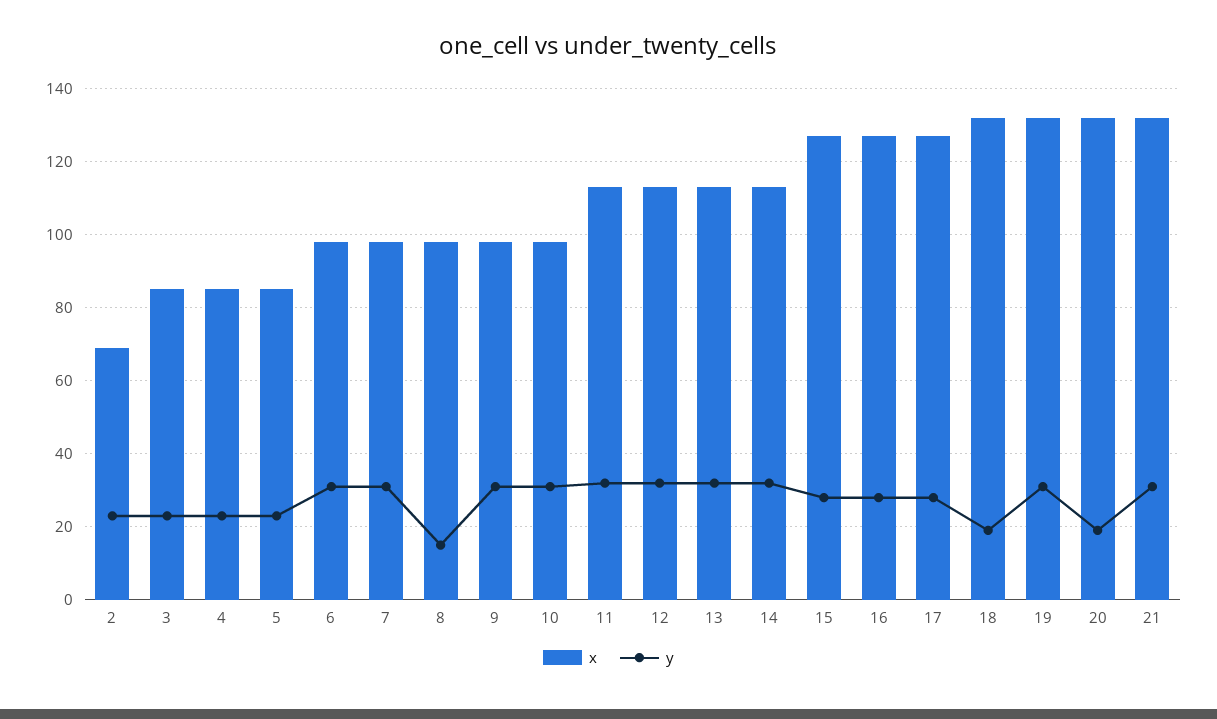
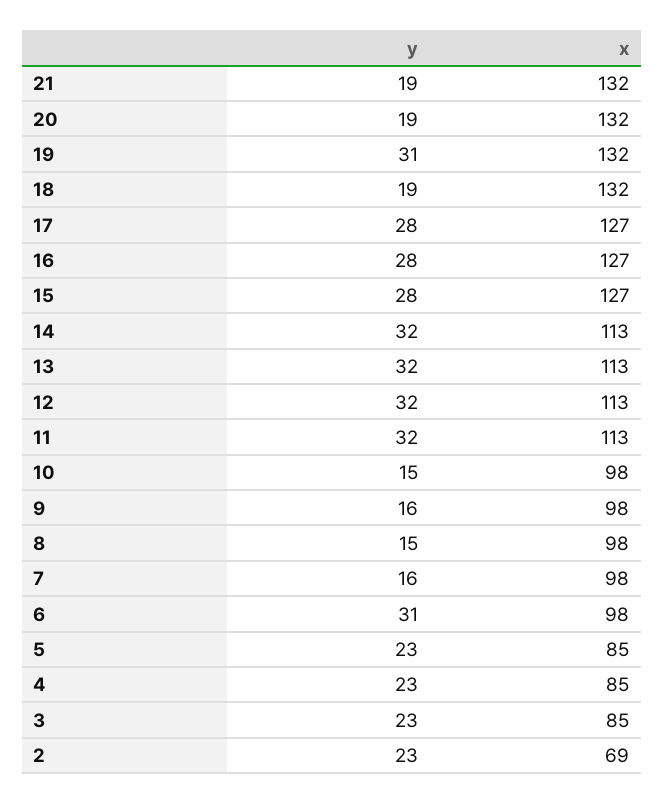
y, 7: 30 -> 16
y, 9: 30 -> 16
y, 10: 30 -> 15
y, 21: 30 -> 19

